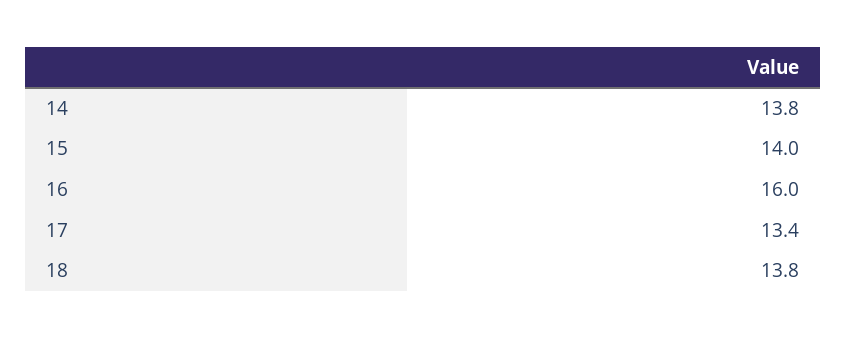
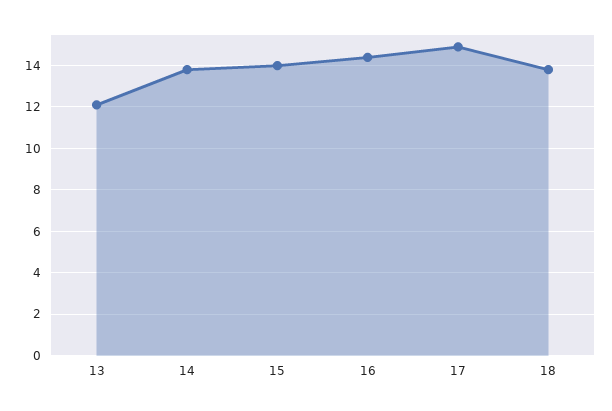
16: 16 -> 14.5
17: 13.4 -> 15
13: none -> 12

